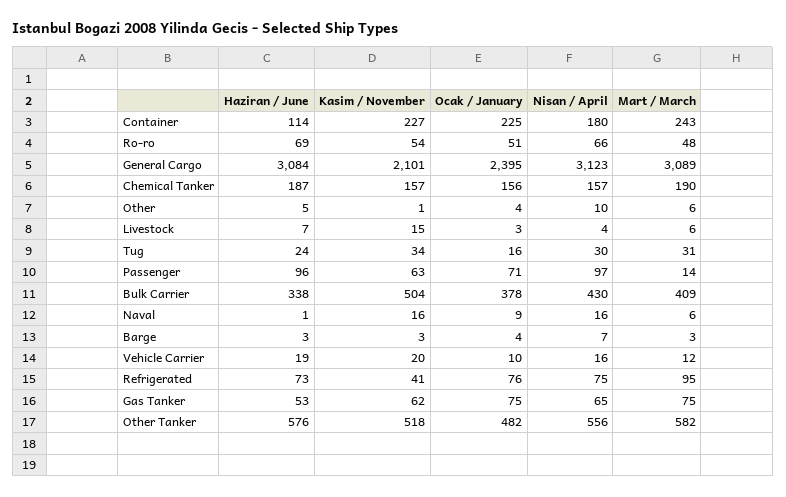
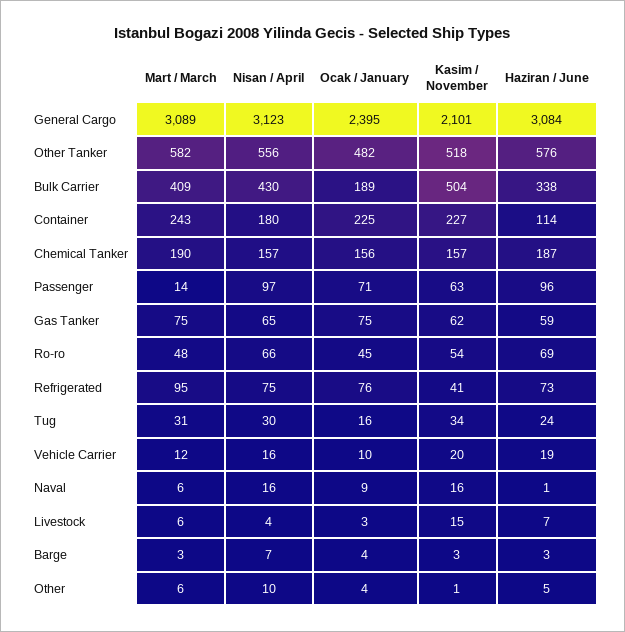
Ocak / January, Ro-ro: 51 -> 45
Ocak / January, Bulk Carrier: 378 -> 189
Haziran / June, Gas Tanker: 53 -> 59

